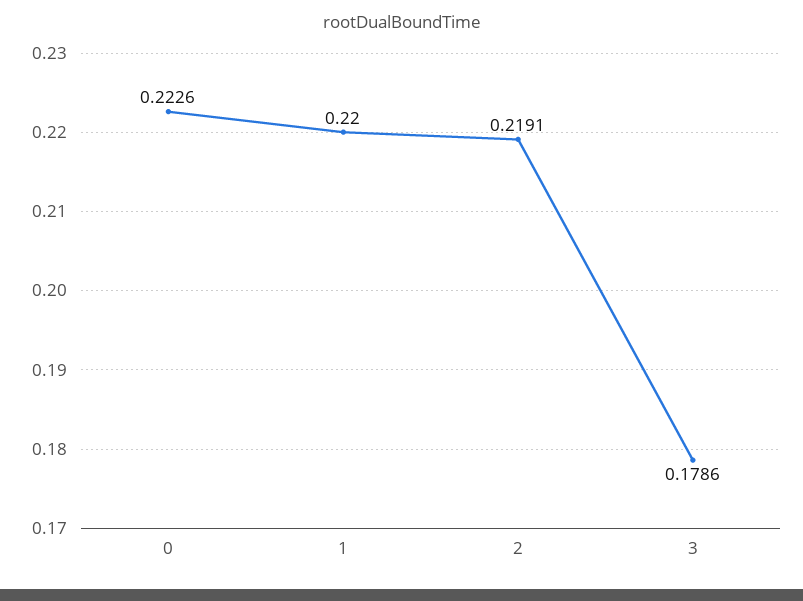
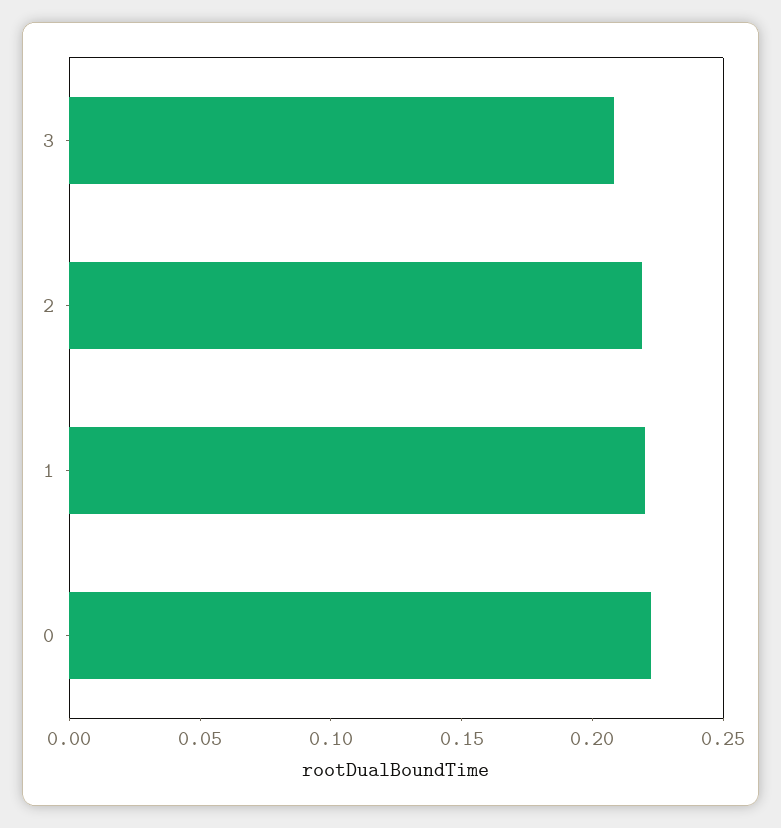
3: 0.1786 -> 0.21

